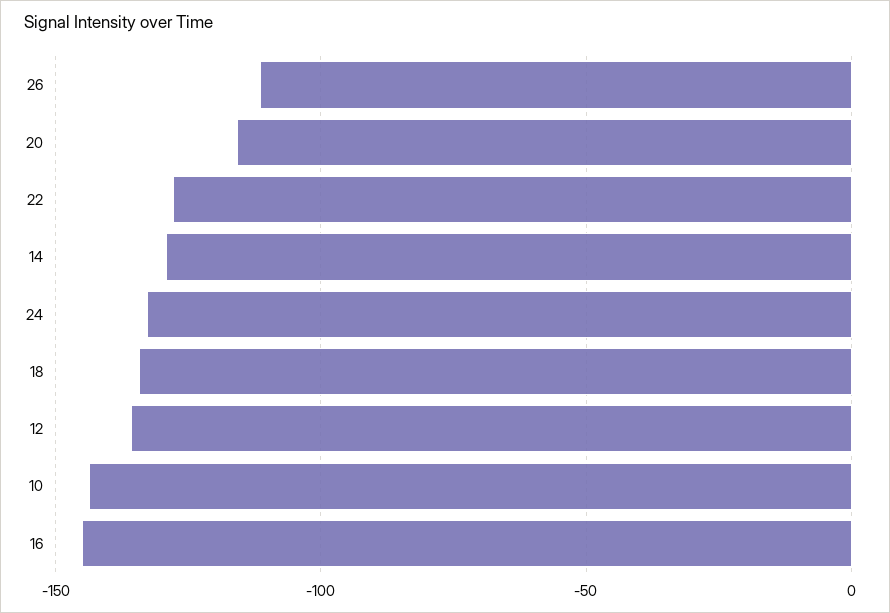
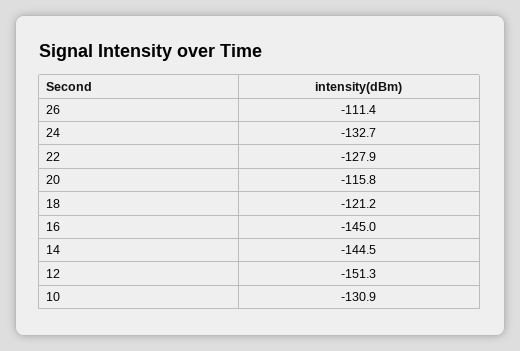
14: -130 -> -144.5
18: -135 -> -121.2
12: -135 -> -151.3
10: -145 -> -130.9

